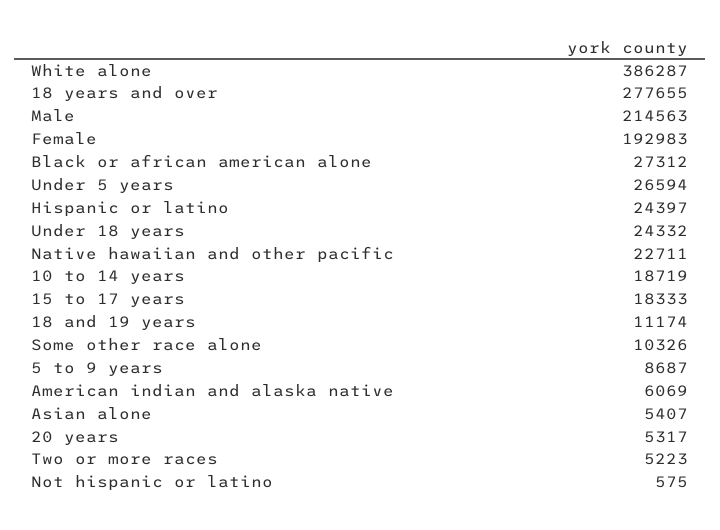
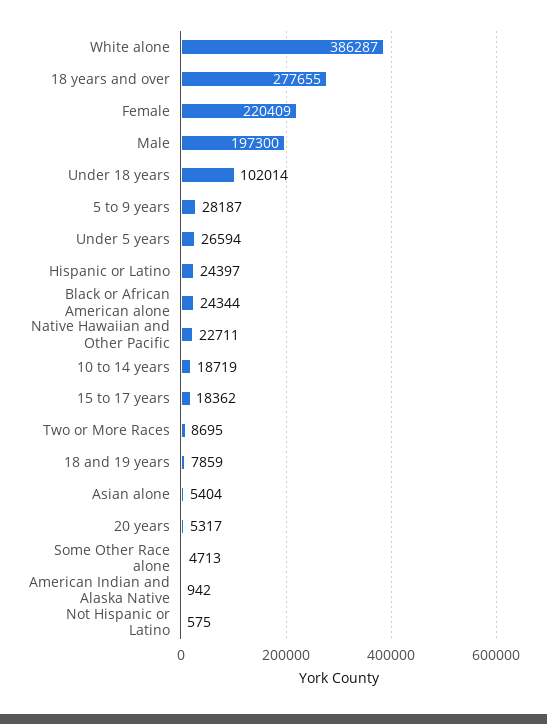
Male: 214563 -> 197300
Female: 192983 -> 220409
Black or african american alone: 27312 -> 24344
Under 18 years: 24332 -> 102014
15 to 17 years: 18333 -> 18362
18 and 19 years: 11174 -> 7859
Some other race alone: 10326 -> 4713
5 to 9 years: 8687 -> 28187
American indian and alaska native: 6069 -> 942
Asian alone: 5407 -> 5404
Two or more races: 5223 -> 8695

